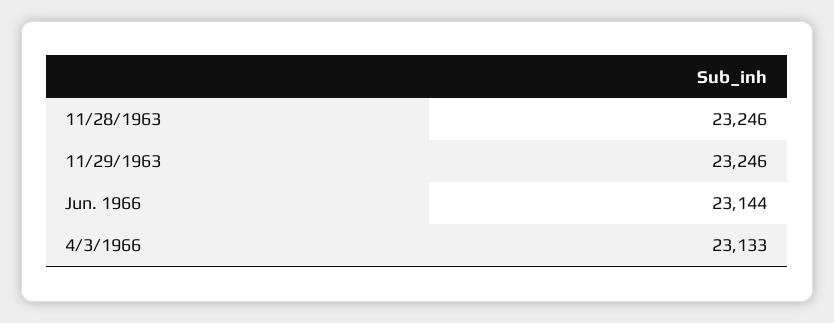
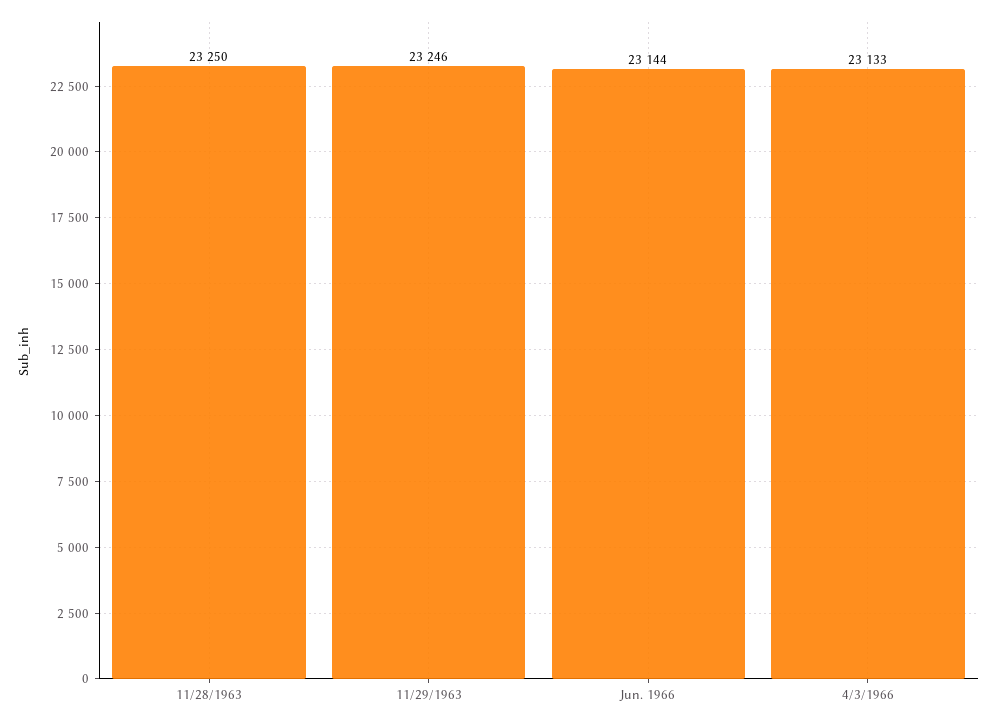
11/28/1963: 23246 -> 23250

